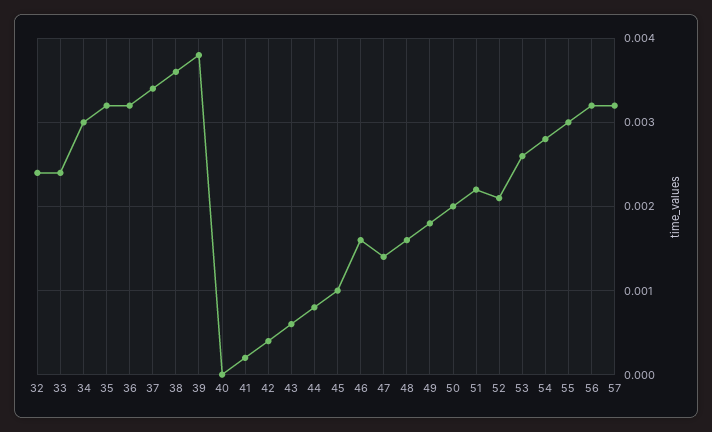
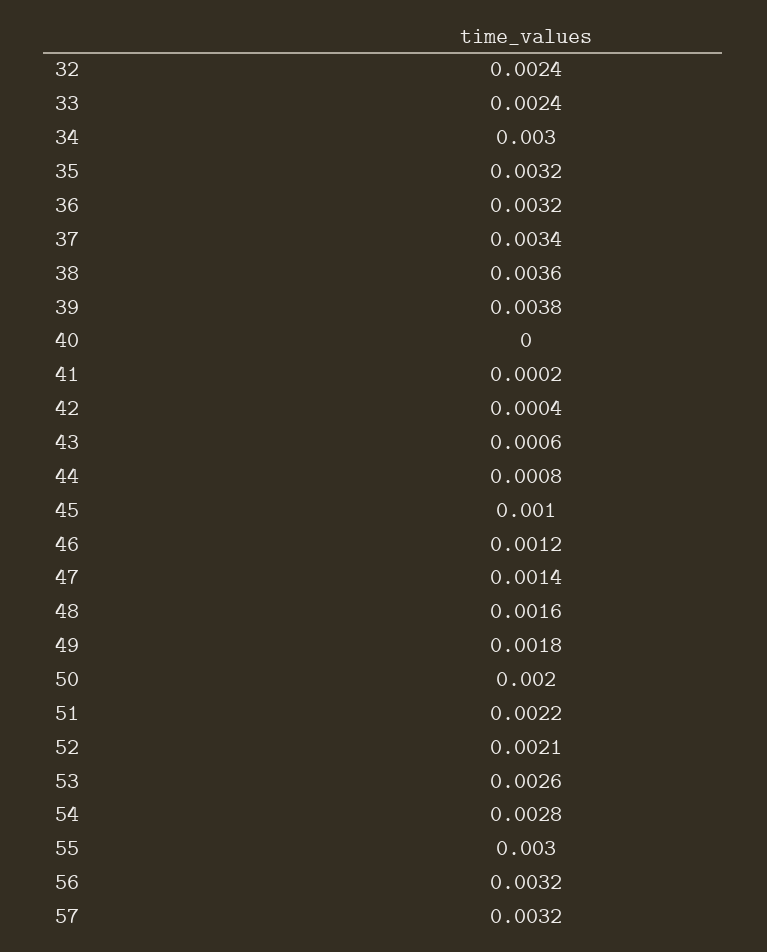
46: 0.0016 -> 0.0012

